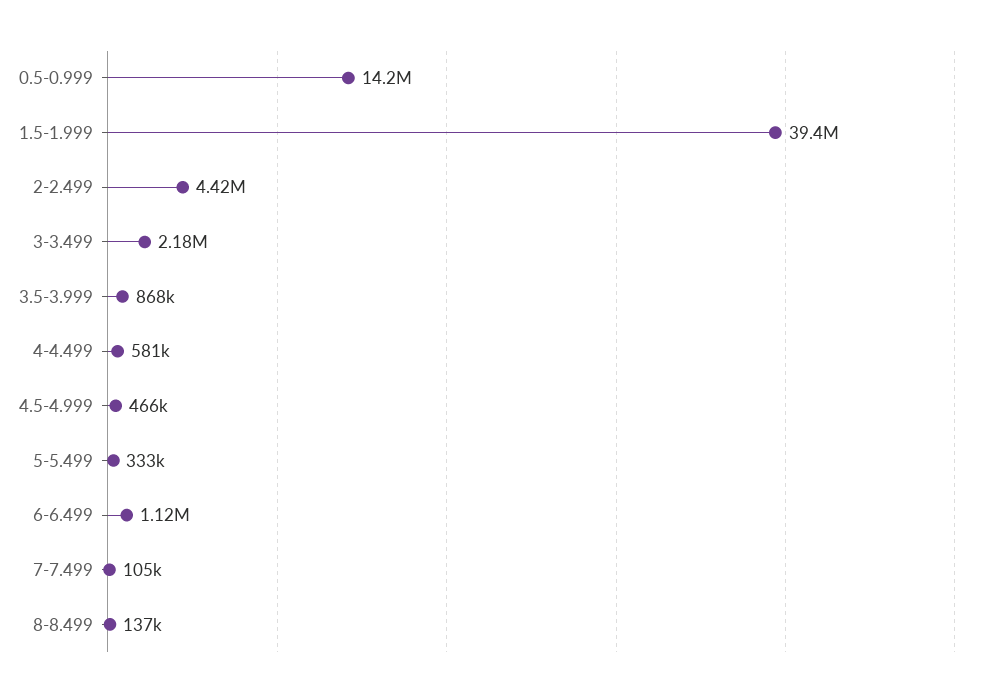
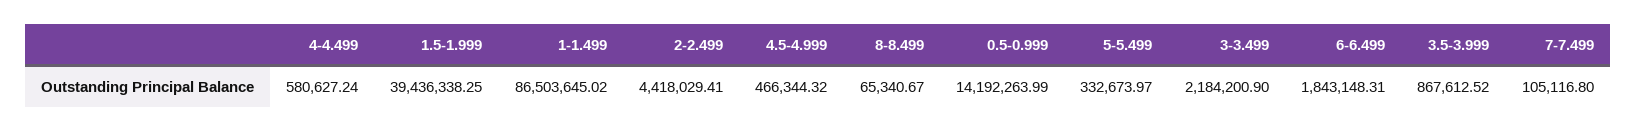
6-6.499: 1120000 -> 1843148.31
8-8.499: 137000 -> 65340.67
1-1.499: none -> 86503645.02

